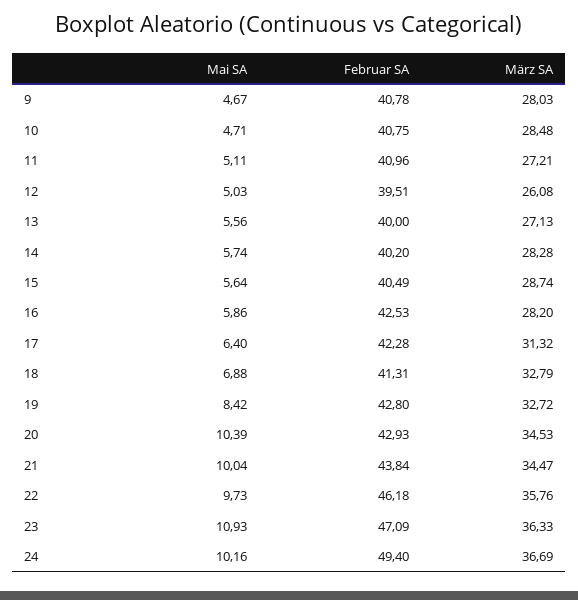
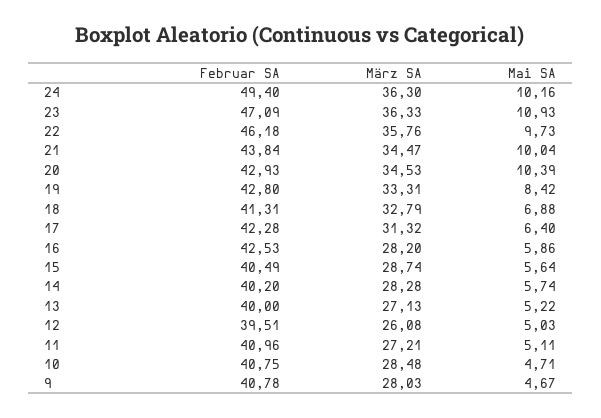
Mai SA, 13: 5.56 -> 5.22
März SA, 19: 32.72 -> 33.31
März SA, 24: 36.69 -> 36.3

